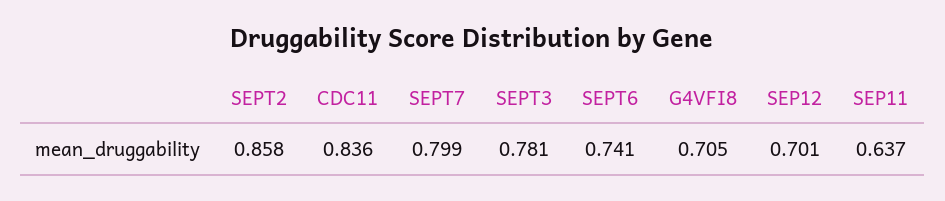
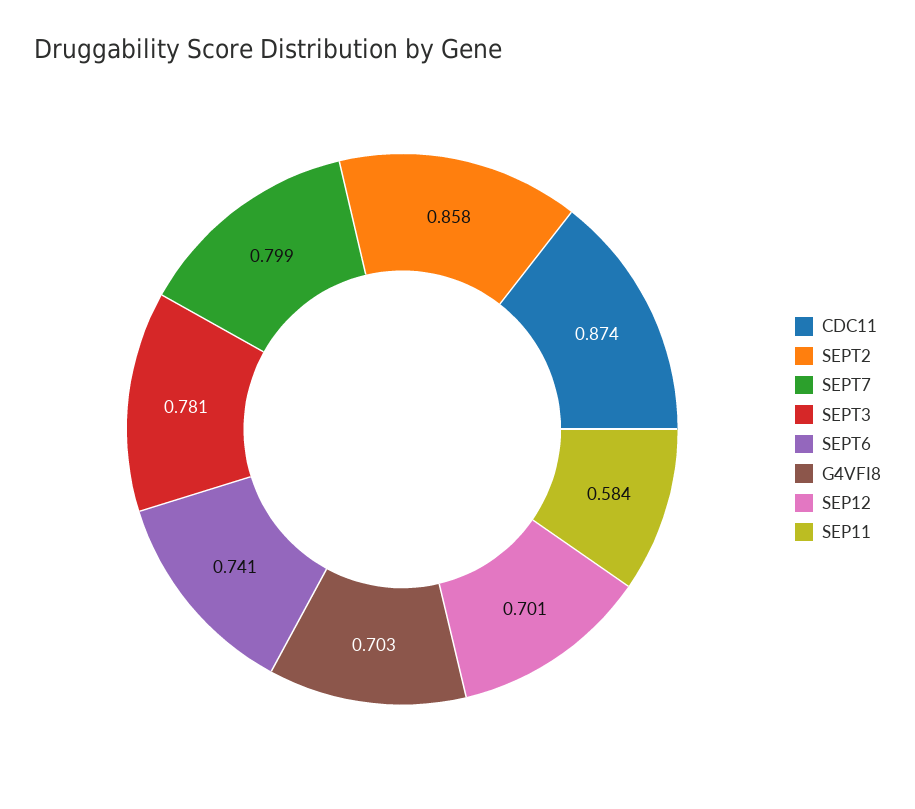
CDC11: 0.836 -> 0.874
G4VFI8: 0.705 -> 0.703
SEP11: 0.637 -> 0.584

